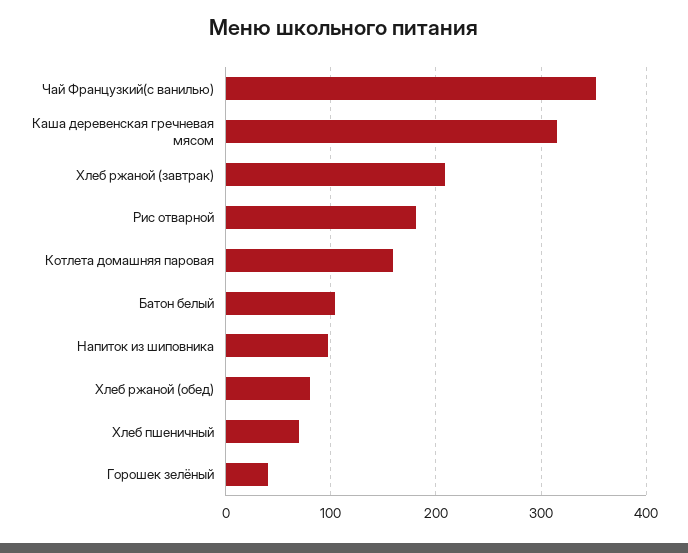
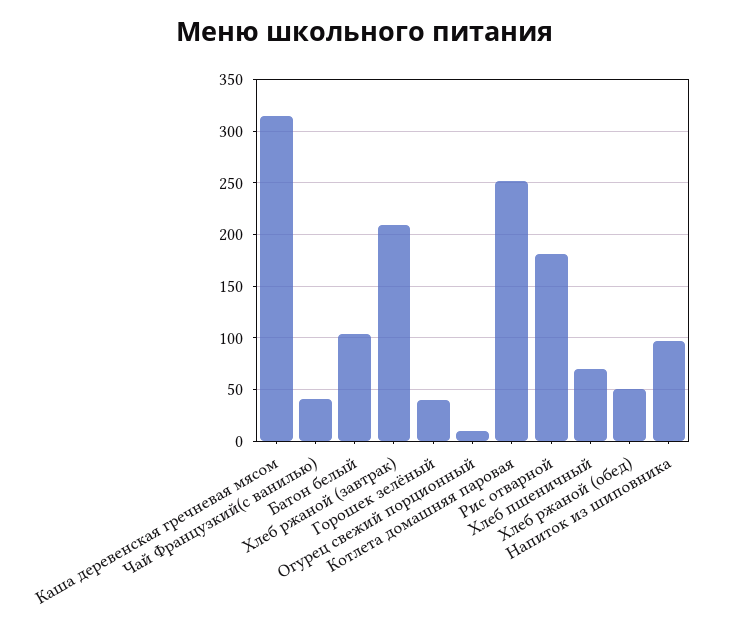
Чай Французкий(с ванилью): 350 -> 40
Котлета домашняя паровая: 160 -> 250
Хлеб ржаной (обед): 80 -> 50
Огурец свежий порционный: none -> 10

